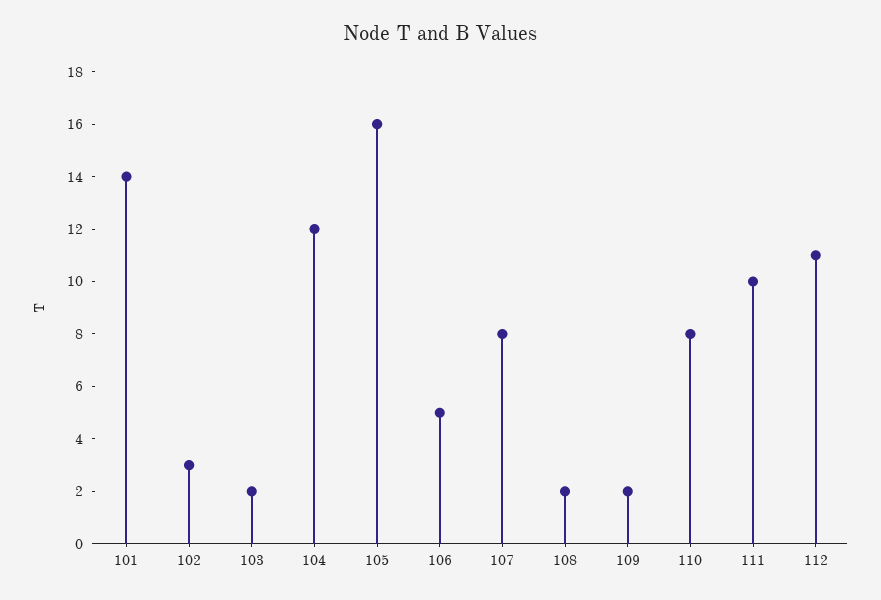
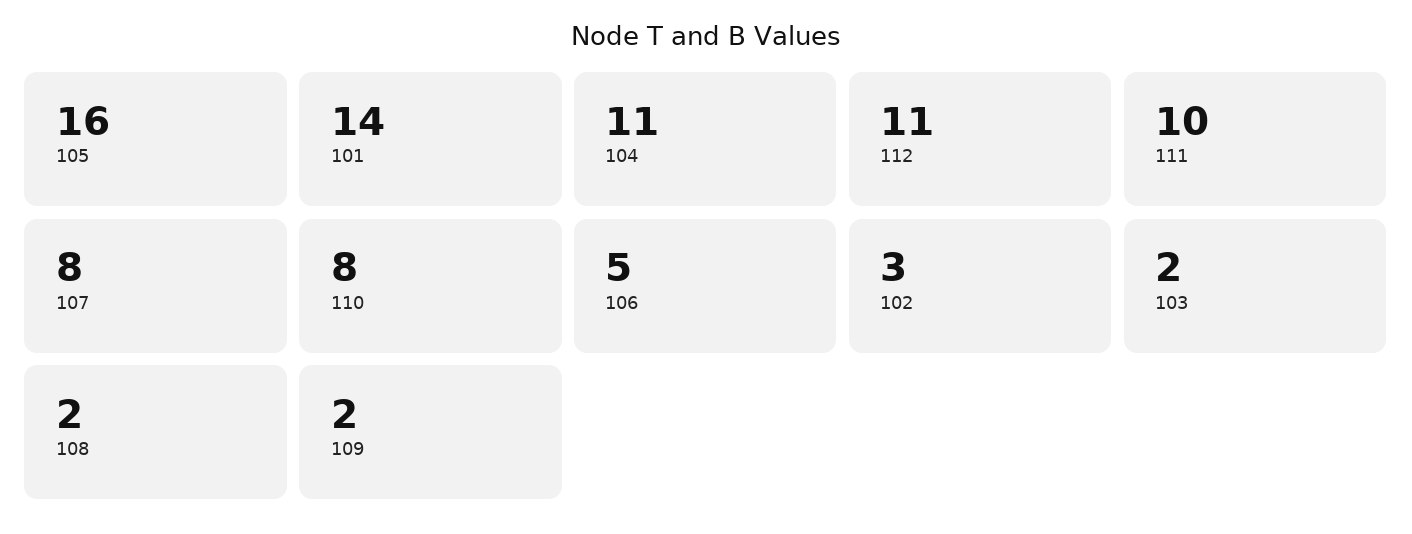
104: 12 -> 11

